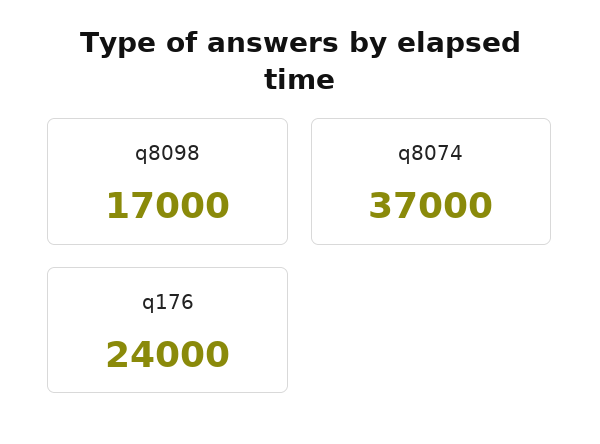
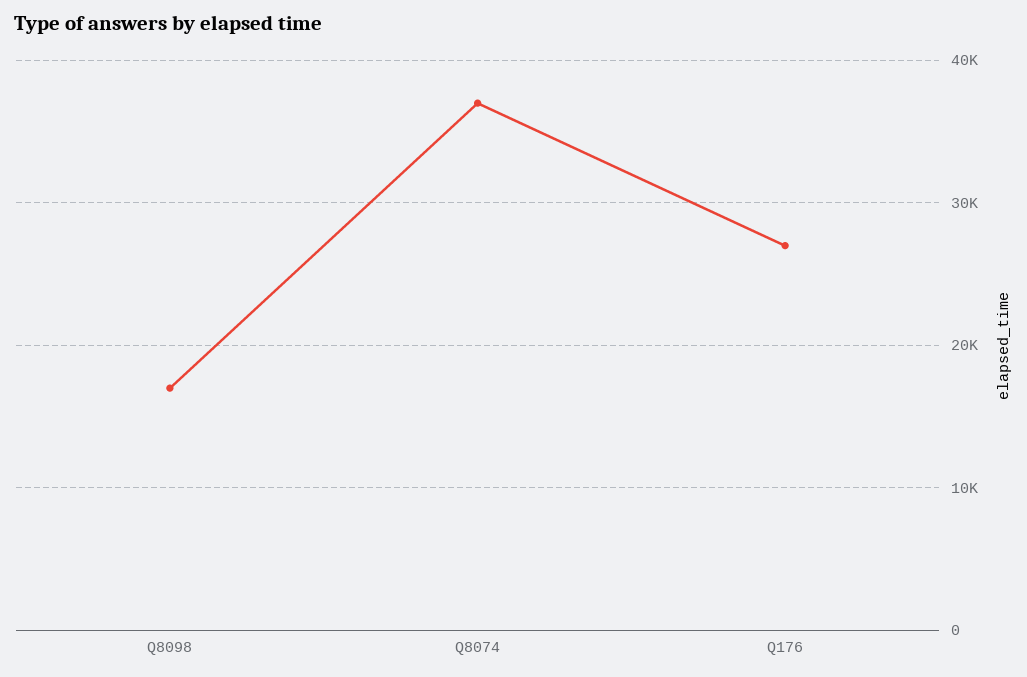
q176: 24000 -> 27000

